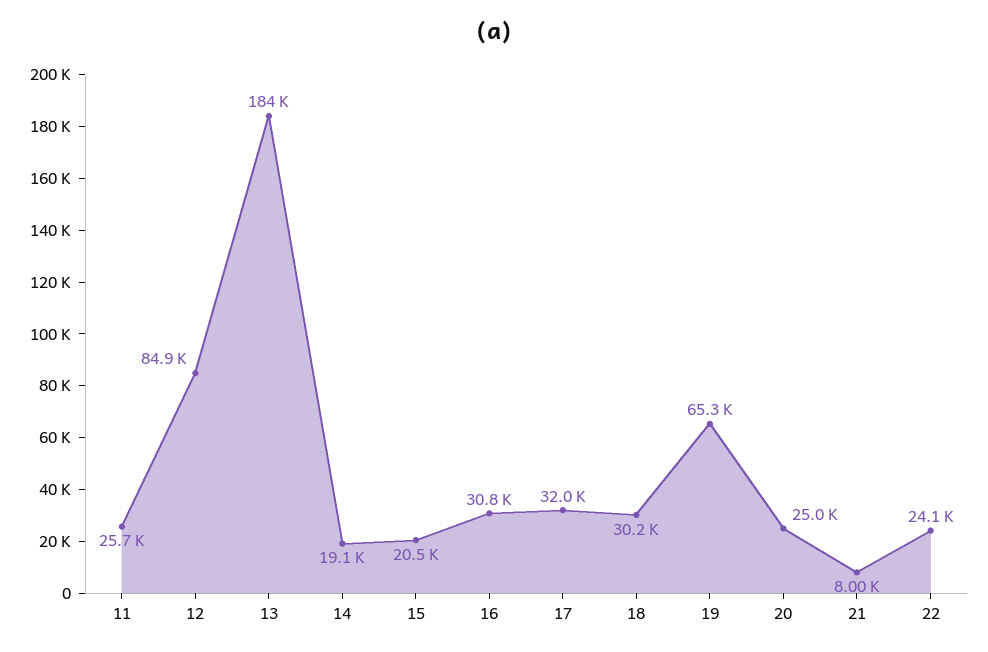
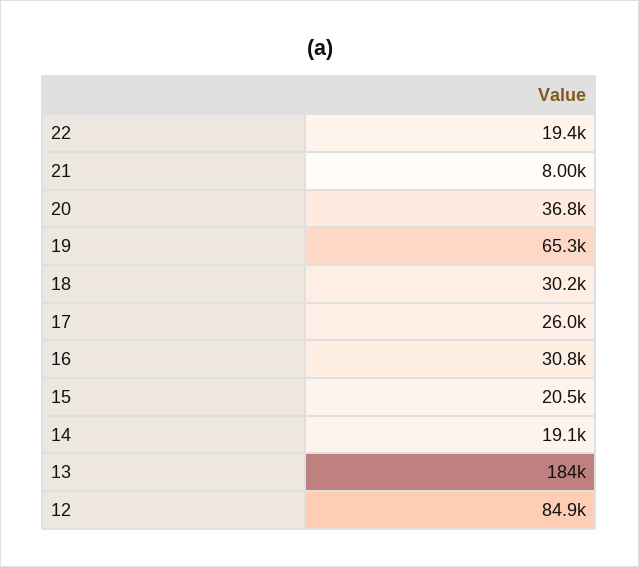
11: 25700 -> none
17: 32000 -> 26000
20: 25000 -> 36800
22: 24100 -> 19400

